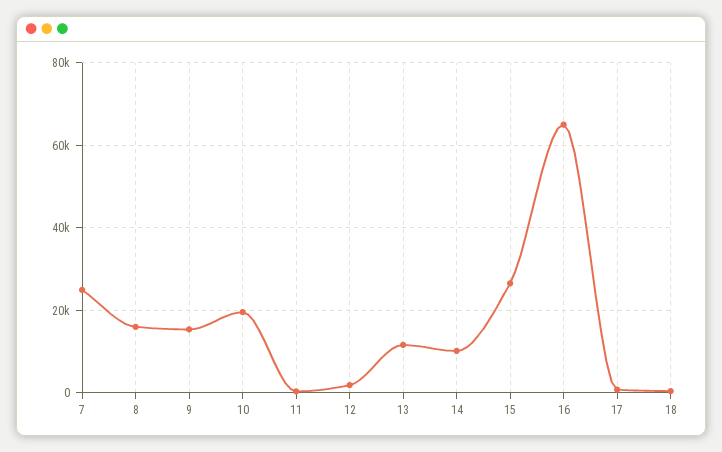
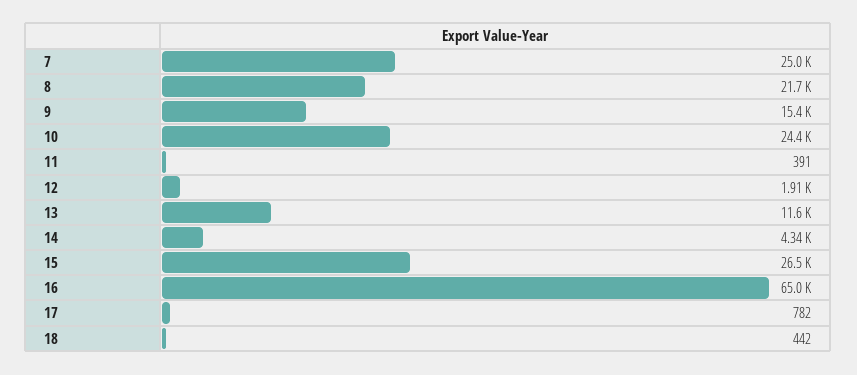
8: 16000 -> 21700
10: 20000 -> 24400
14: 10000 -> 4340

